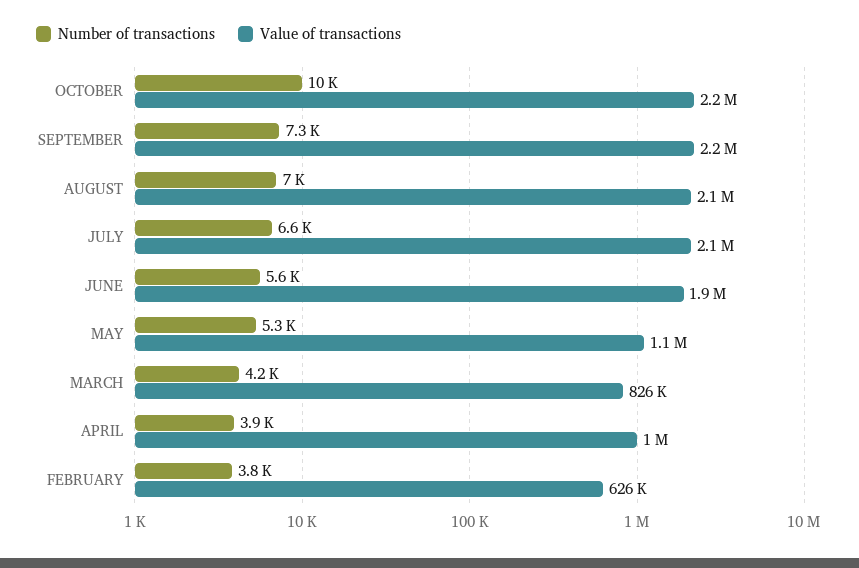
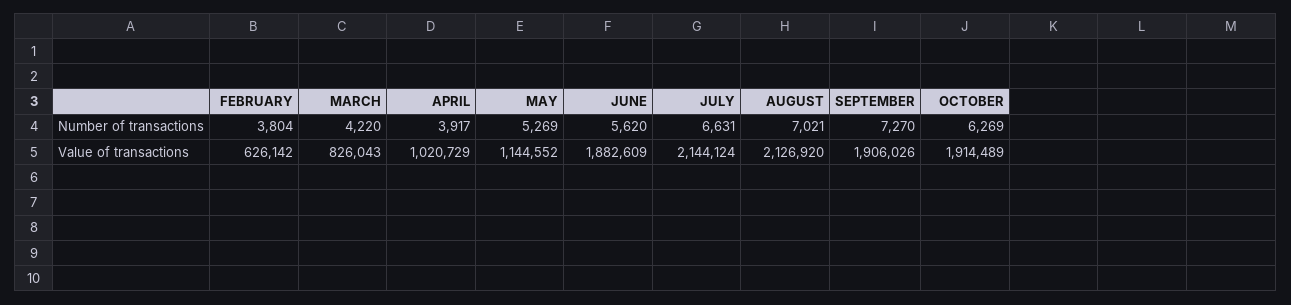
Number of transactions, OCTOBER: 10000 -> 6269
Value of transactions, OCTOBER: 2200000 -> 1914489
Value of transactions, SEPTEMBER: 2200000 -> 1906026

